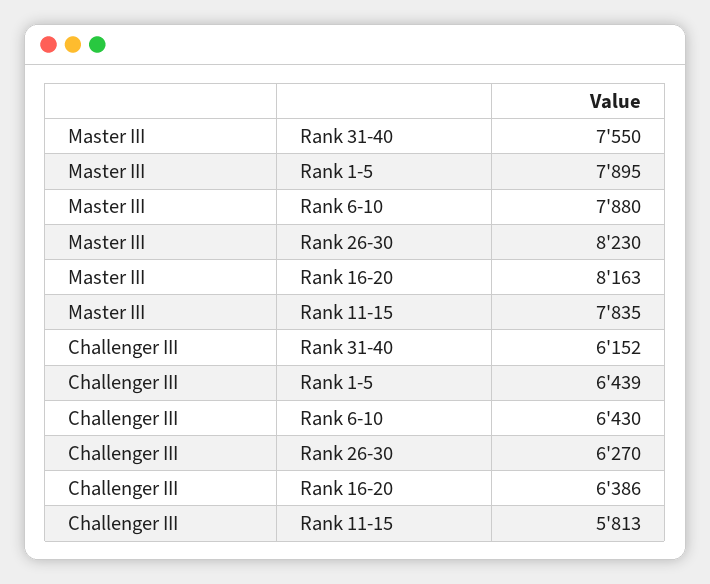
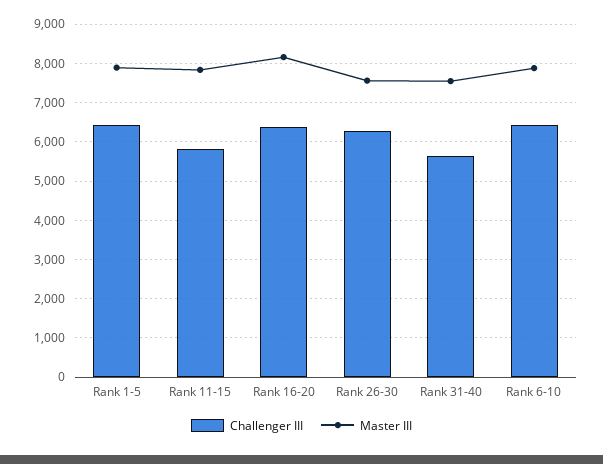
Master III, Rank 26-30: 8230 -> 7600
Challenger III, Rank 31-40: 6152 -> 5600

